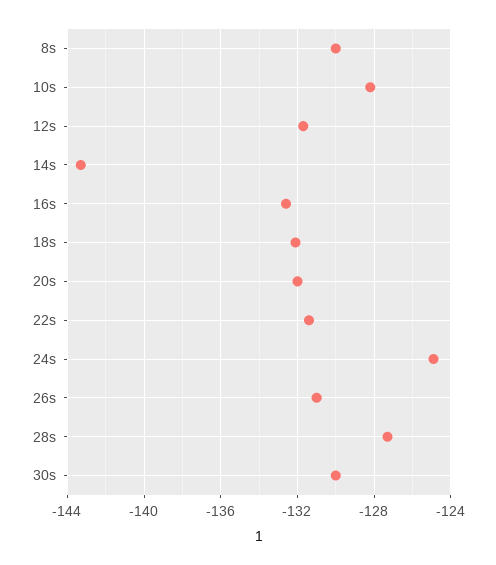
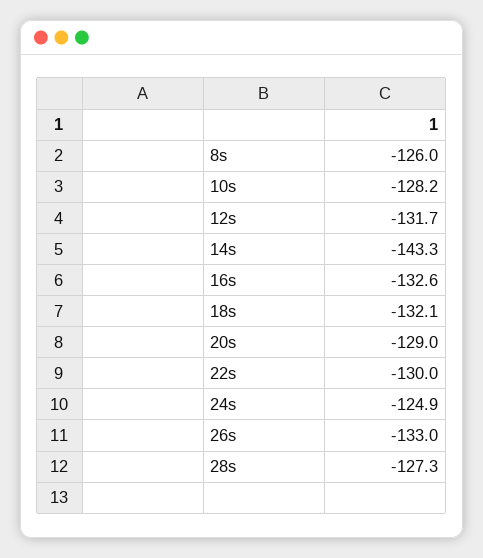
8s: -130 -> -126
20s: -132 -> -129
22s: -131.5 -> -130
26s: -131 -> -133
30s: -130 -> none

